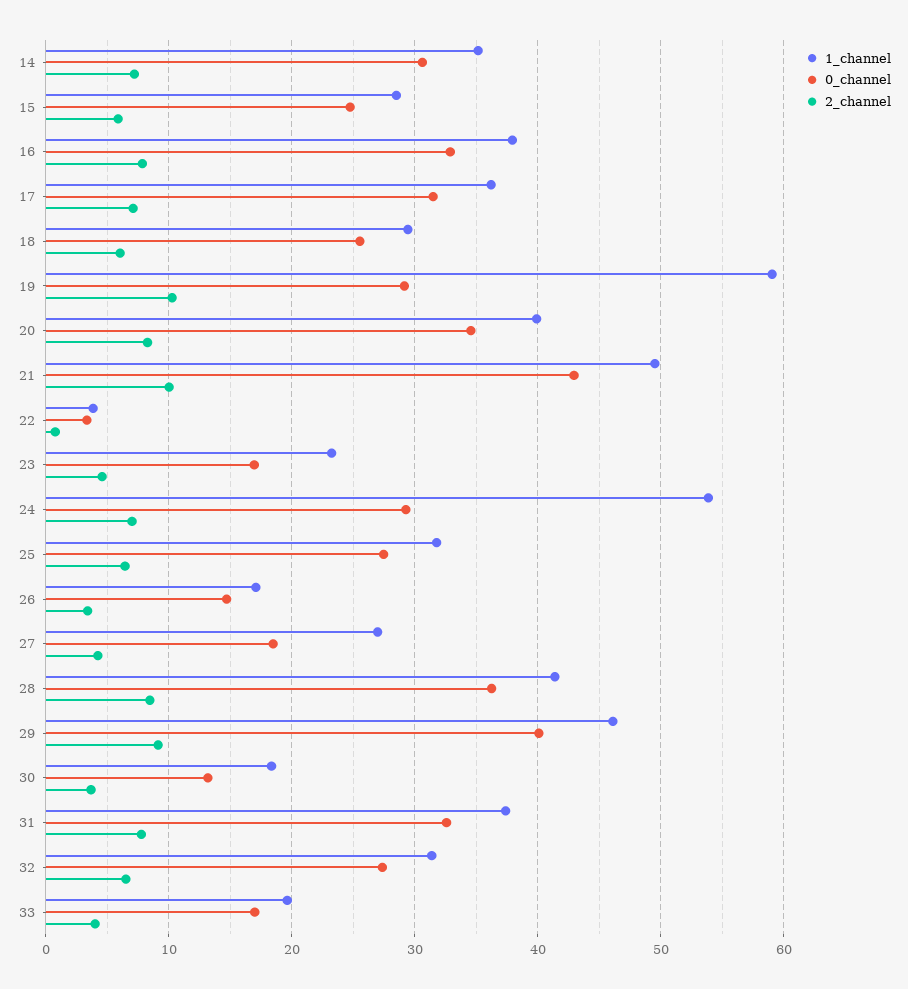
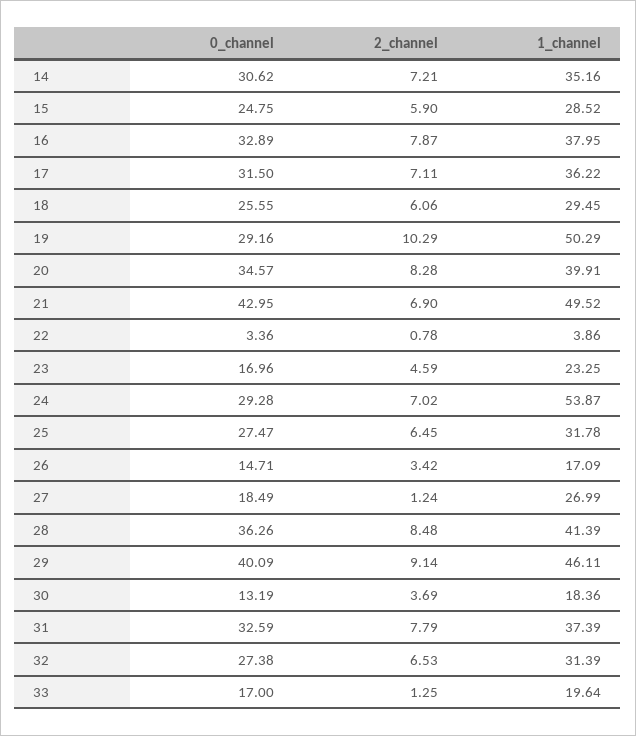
1_channel, 19: 59 -> 50.29
2_channel, 21: 10 -> 6.9
2_channel, 27: 4 -> 1.24
2_channel, 33: 4 -> 1.25

